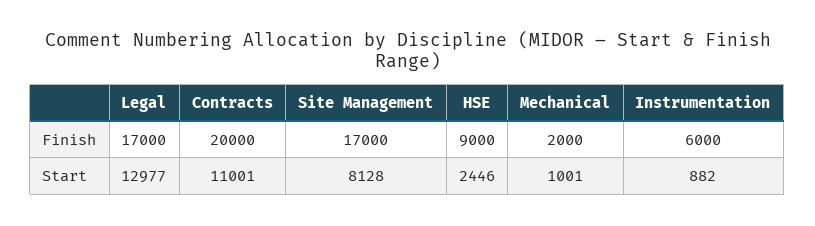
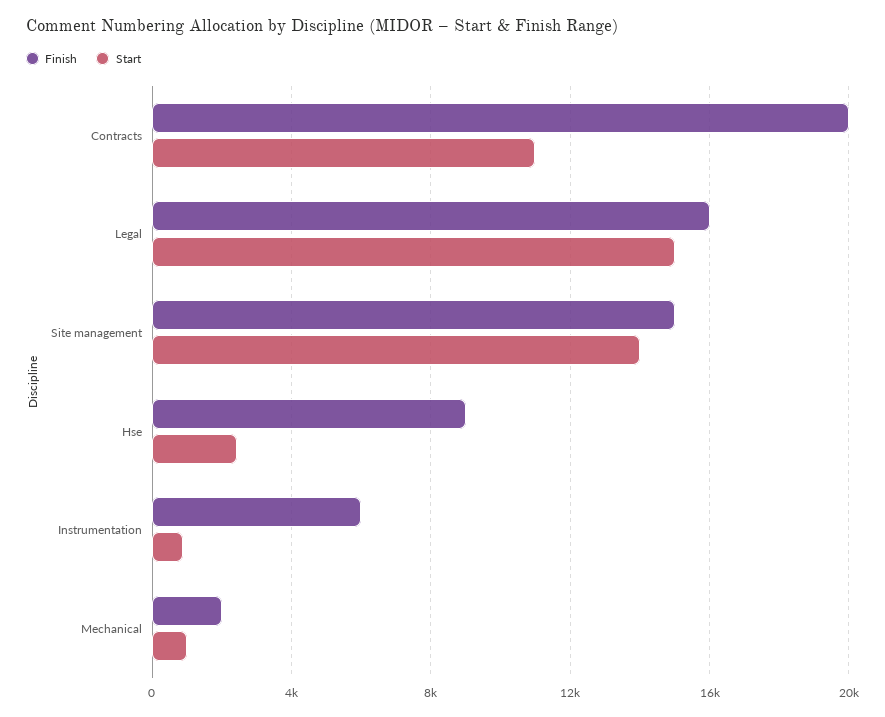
Finish, Legal: 17000 -> 16000
Finish, Site Management: 17000 -> 15000
Start, Legal: 12977 -> 15000
Start, Site Management: 8128 -> 14000

